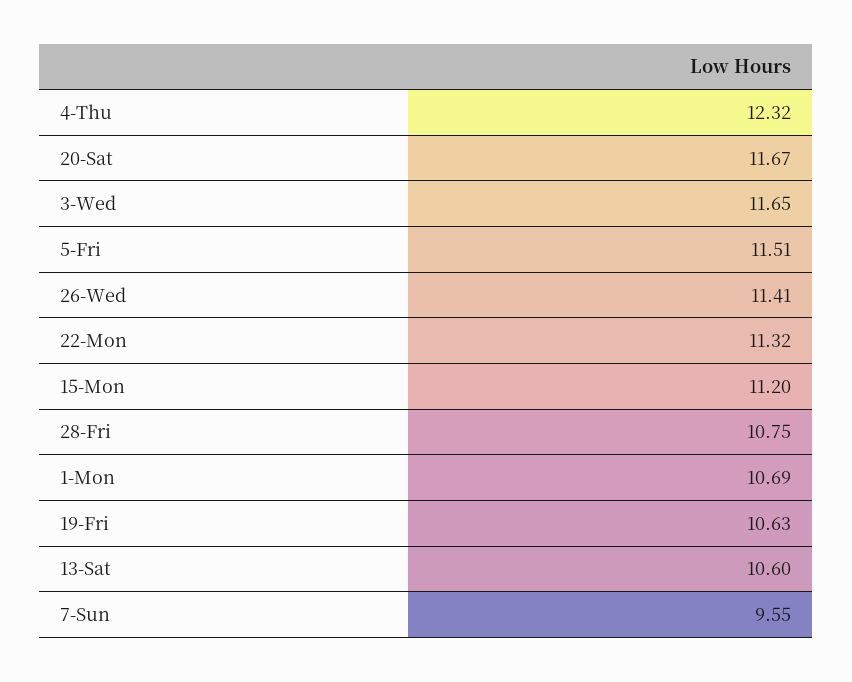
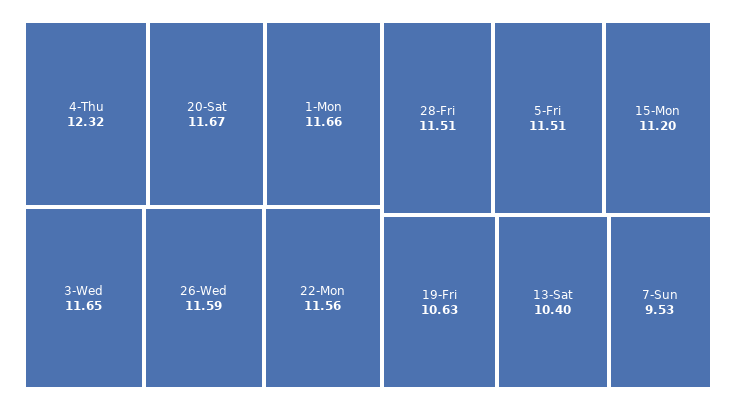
26-Wed: 11.41 -> 11.59
22-Mon: 11.32 -> 11.56
28-Fri: 10.75 -> 11.51
1-Mon: 10.69 -> 11.66
13-Sat: 10.6 -> 10.4
7-Sun: 9.55 -> 9.53

